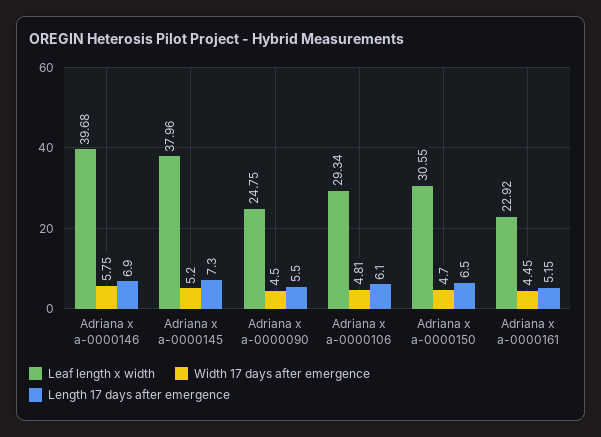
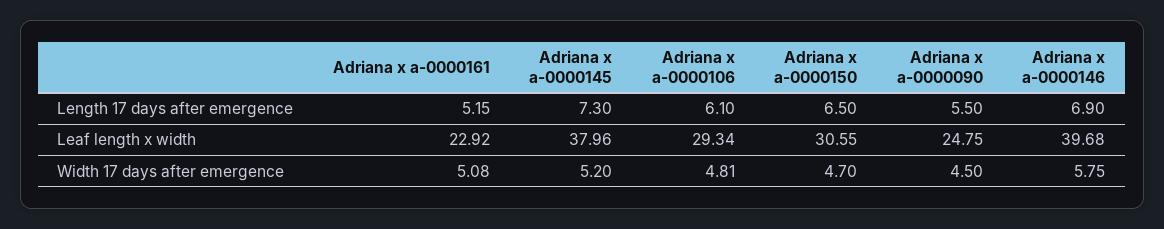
Width 17 days after emergence, Adriana x a-0000161: 4.45 -> 5.08

